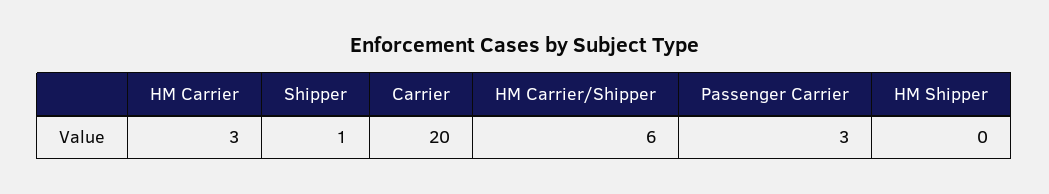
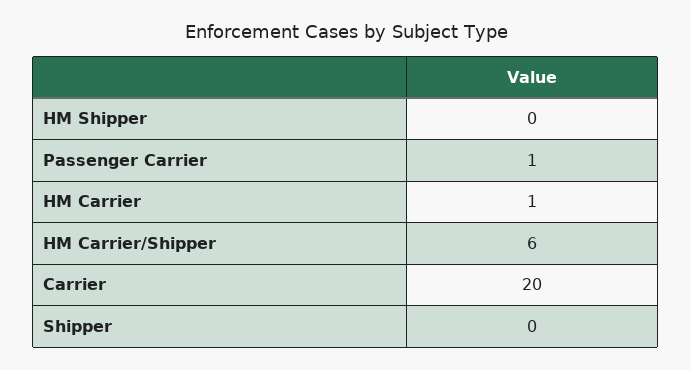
HM Carrier: 3 -> 1
Shipper: 1 -> 0
Passenger Carrier: 3 -> 1

